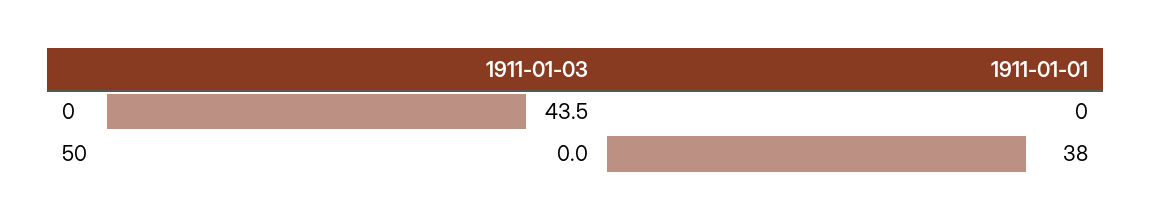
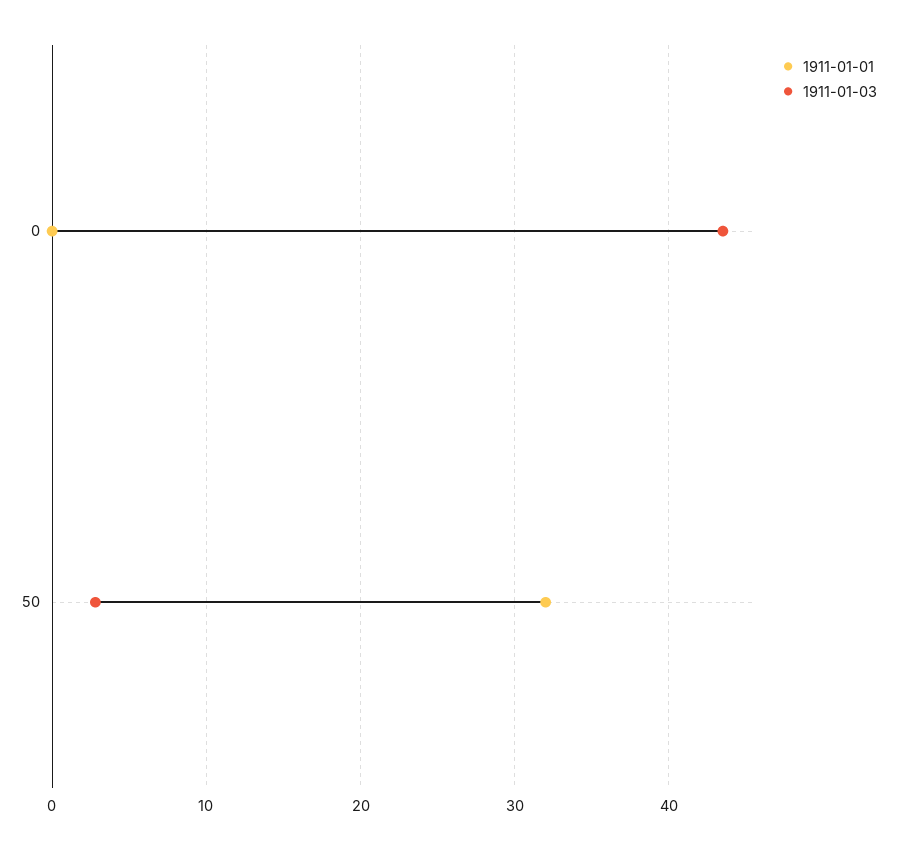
1911-01-03, 50: 0 -> 3
1911-01-01, 50: 38 -> 32

